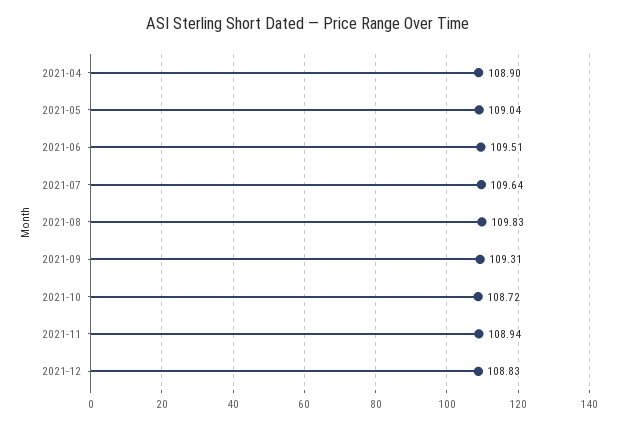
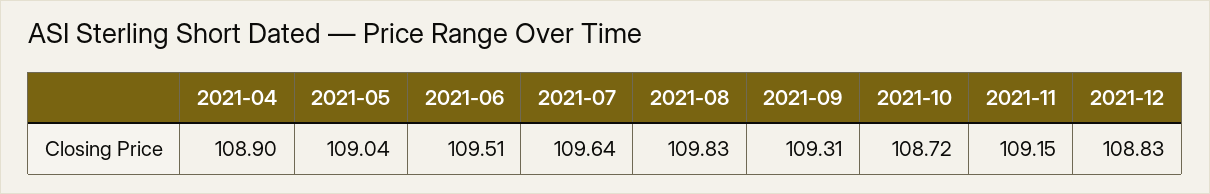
2021-11: 108.94 -> 109.15

